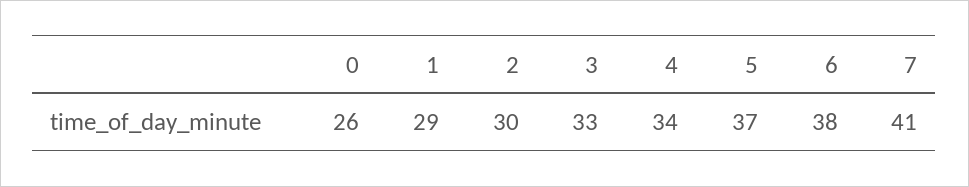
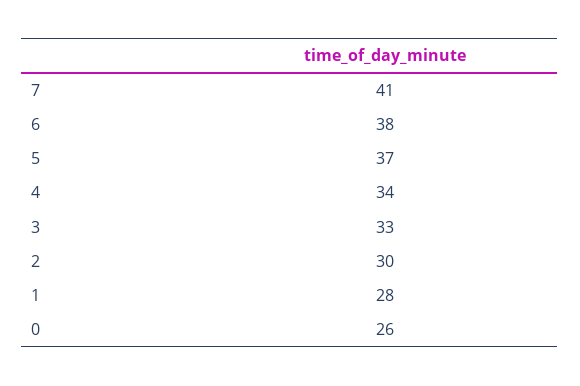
1: 29 -> 28

